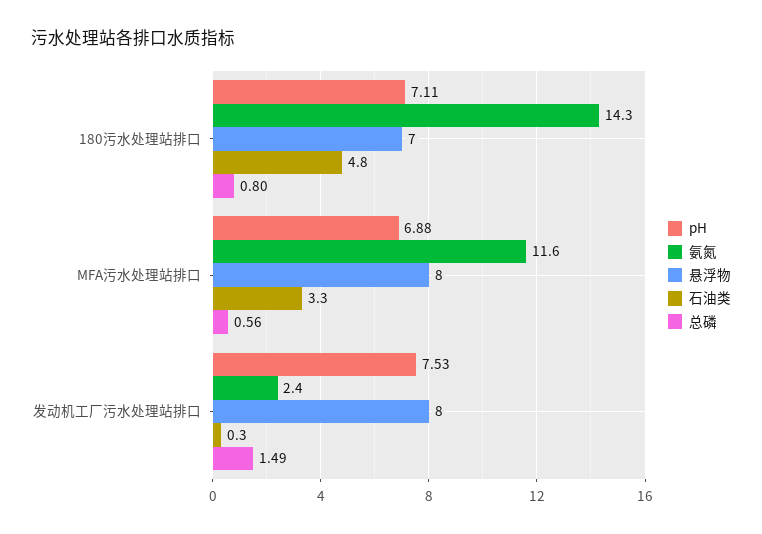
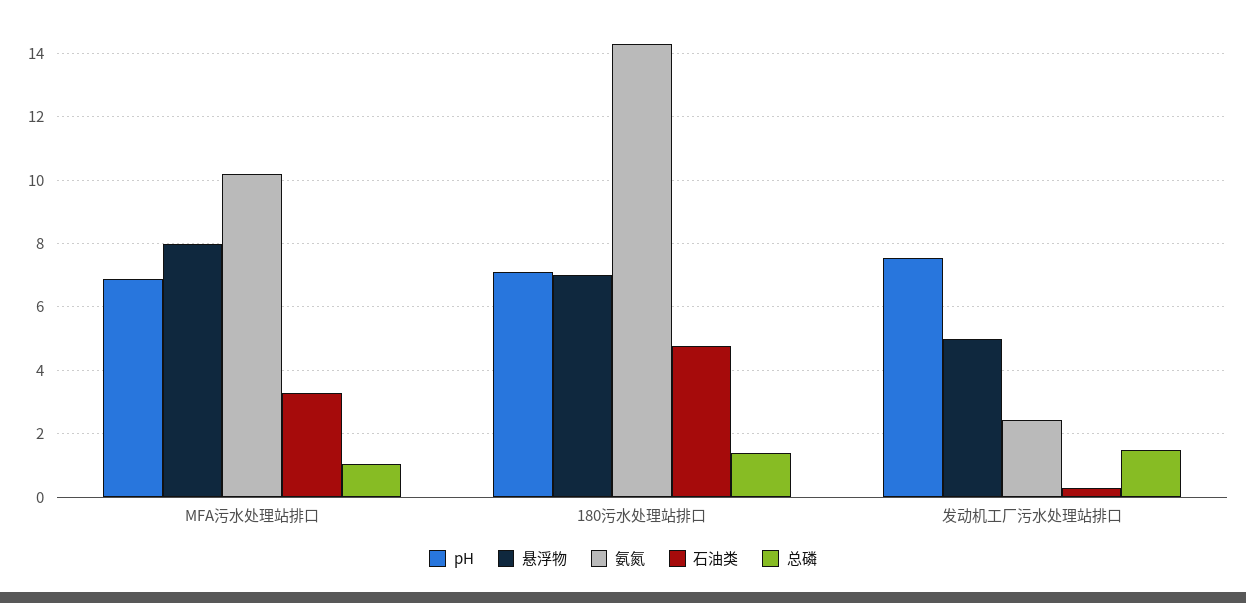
总磷, 180污水处理站排口: 0.8 -> 1.4
氨氮, MFA污水处理站排口: 11.6 -> 10.2
总磷, MFA污水处理站排口: 0.56 -> 1
悬浮物, 发动机工厂污水处理站排口: 8 -> 5

